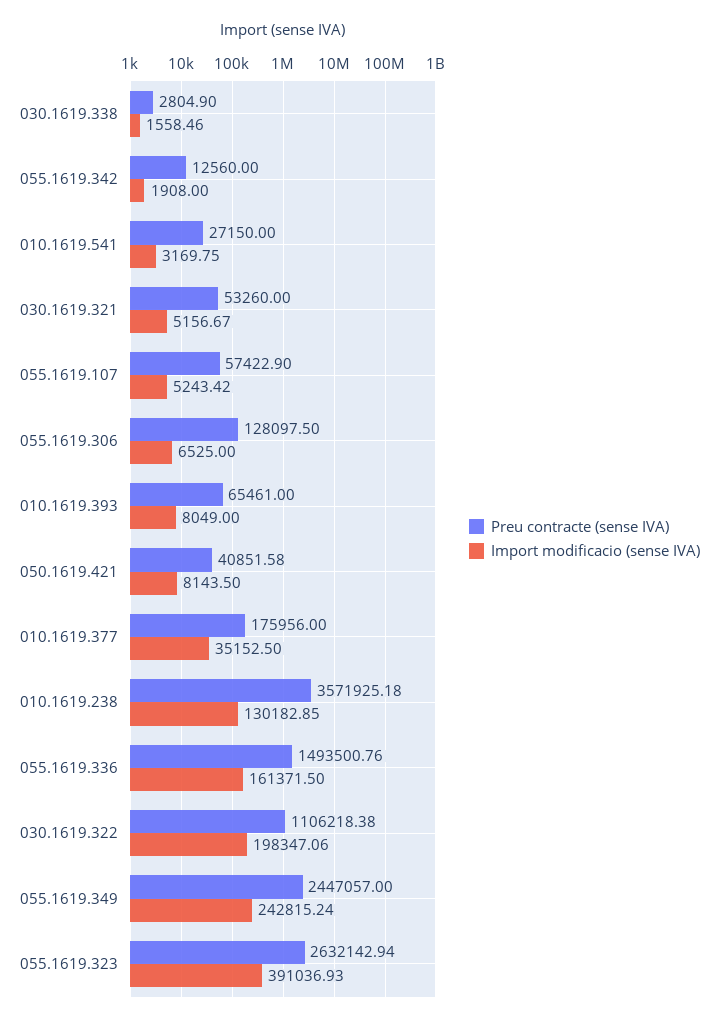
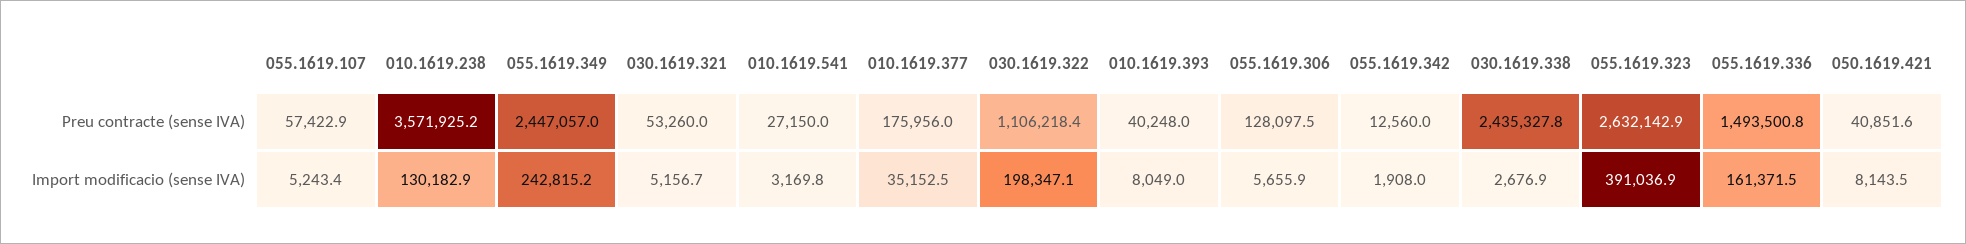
Preu contracte (sense IVA), 030.1619.338: 2804.9 -> 2435327.8
Import modificacio (sense IVA), 030.1619.338: 1558.46 -> 2676.9
Import modificacio (sense IVA), 055.1619.306: 6525 -> 5655.9
Preu contracte (sense IVA), 010.1619.393: 65461 -> 40248

